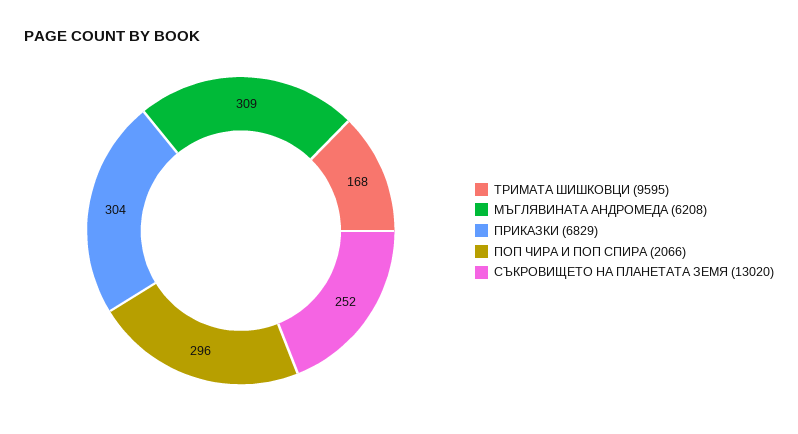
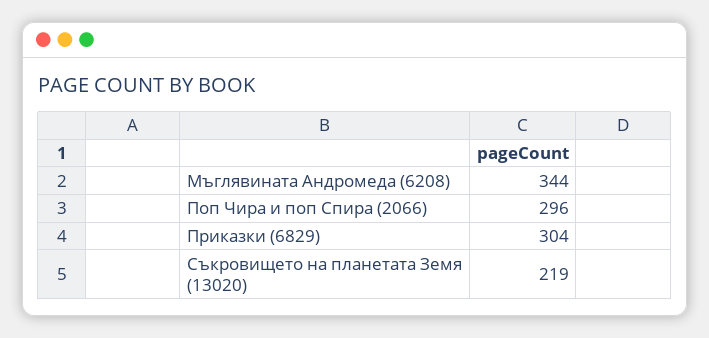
ТРИМАТА ШИШКОВЦИ (9595): 168 -> none
МЪГЛЯВИНАТА АНДРОМЕДА (6208): 309 -> 344
СЪКРОВИЩЕТО НА ПЛАНЕТАТА ЗЕМЯ (13020): 252 -> 219

